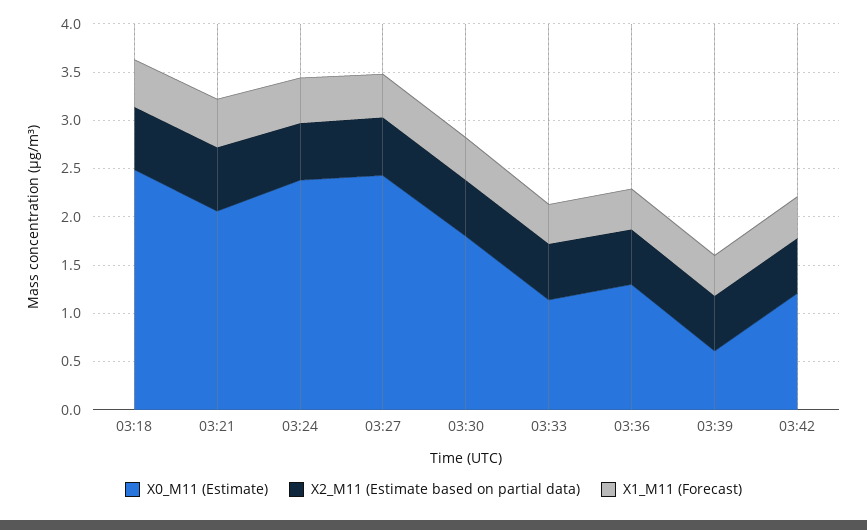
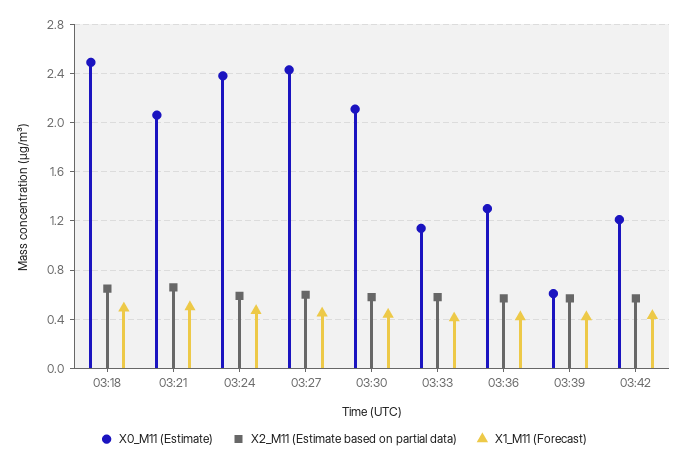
X0_M11 (Estimate), 03:30: 1.8 -> 2.1

